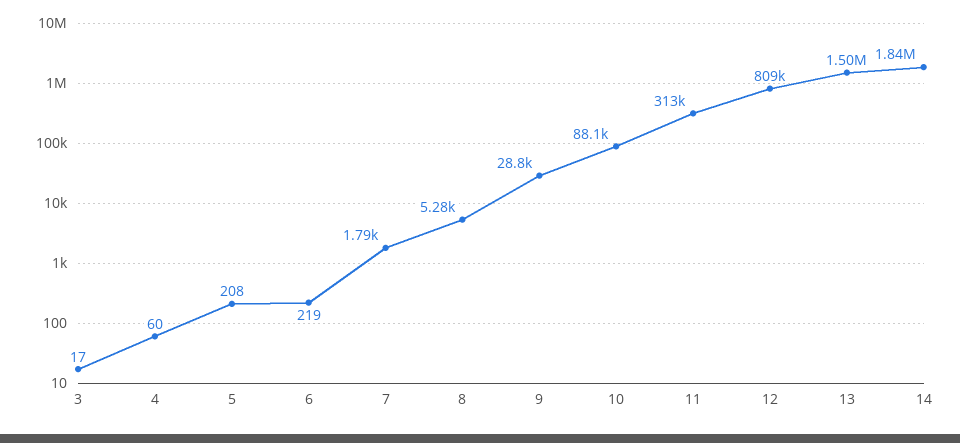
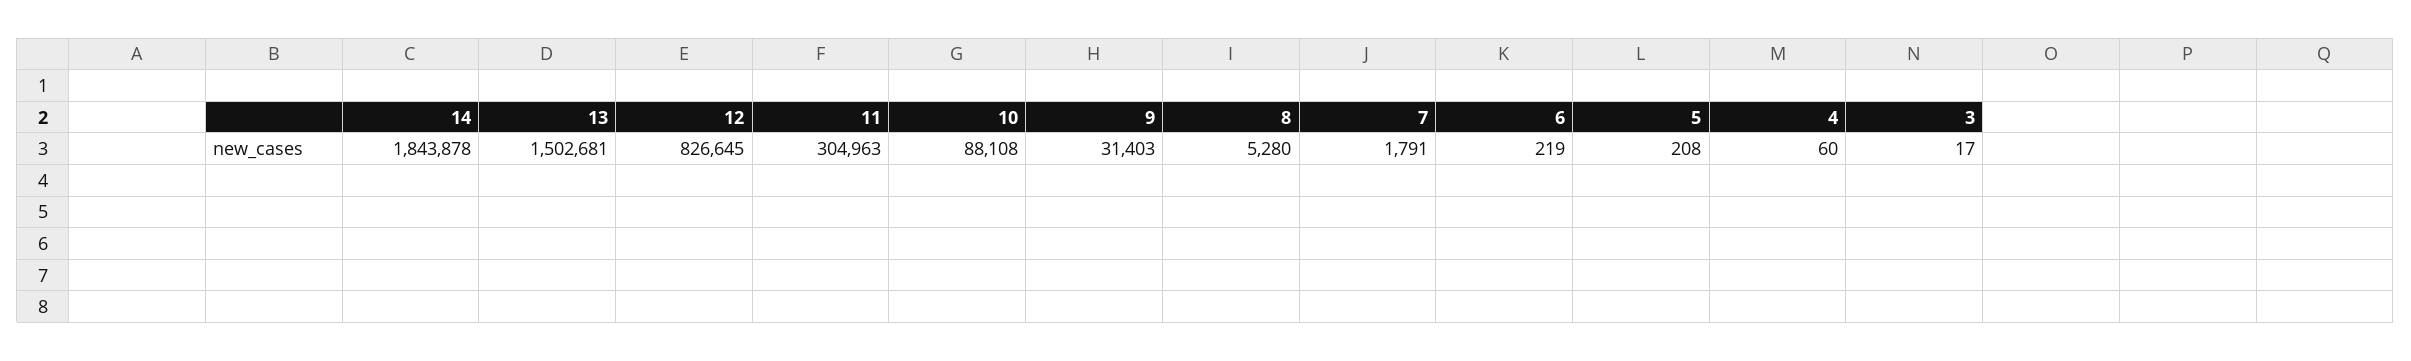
9: 28800 -> 31403
11: 313000 -> 304963
12: 809000 -> 826645

